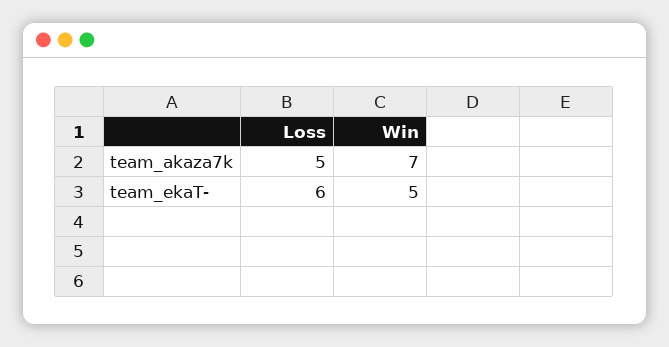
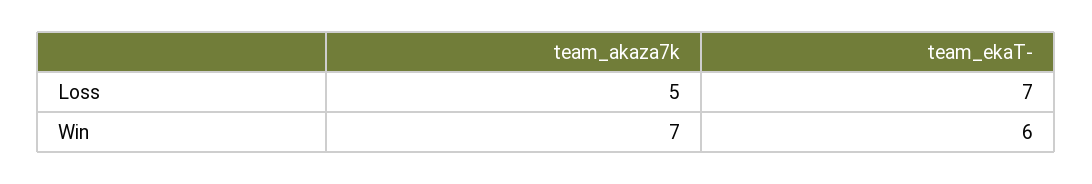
Loss, team_ekaT-: 6 -> 7
Win, team_ekaT-: 5 -> 6

